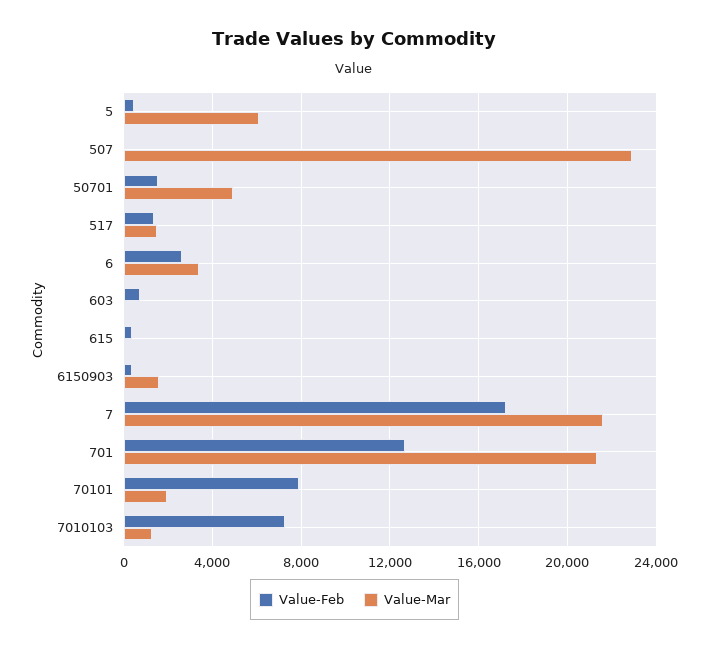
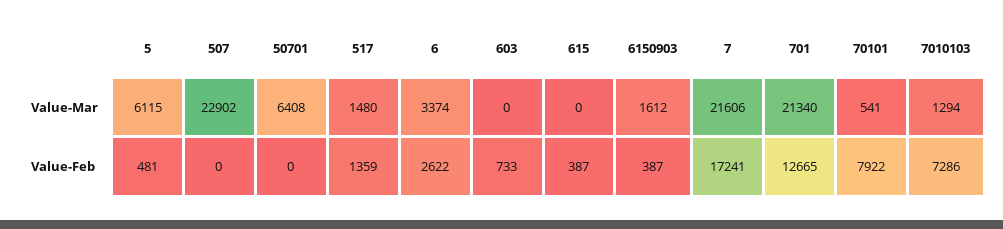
Value-Feb, 50701: 1500 -> 0
Value-Mar, 50701: 5000 -> 6408
Value-Mar, 70101: 2000 -> 541

